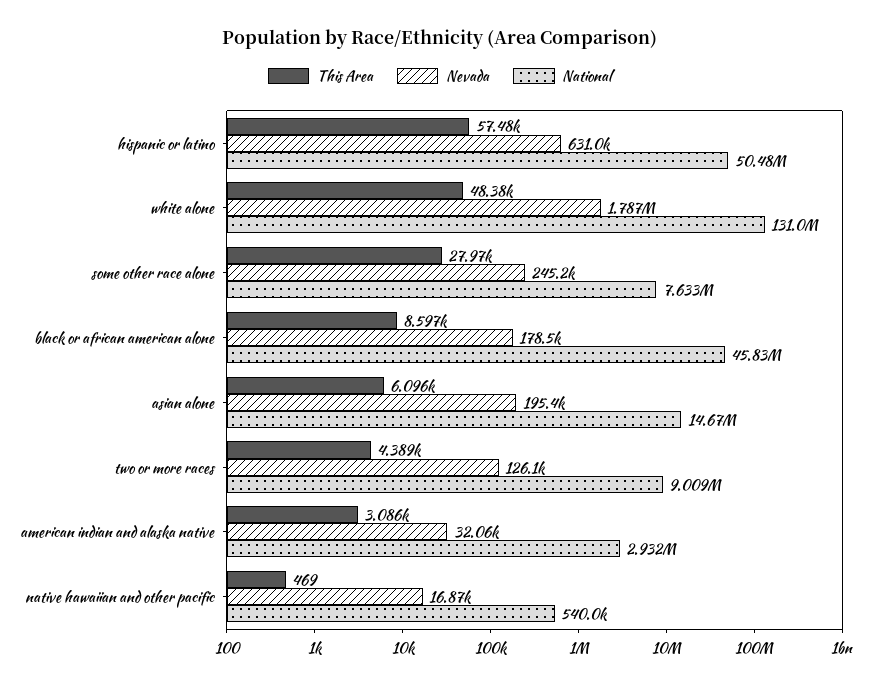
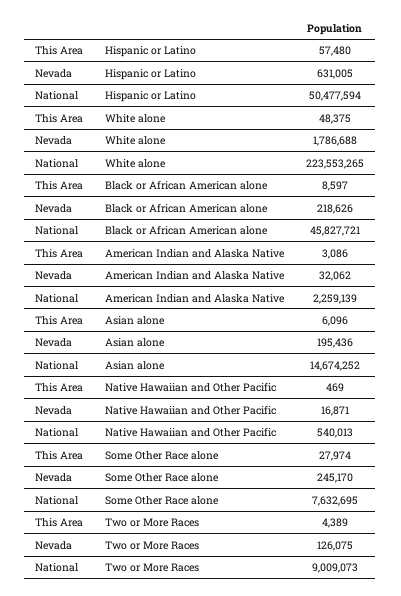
National, white alone: 131000000 -> 223553265
Nevada, black or african american alone: 178500 -> 218626
National, american indian and alaska native: 2932000 -> 2259139

